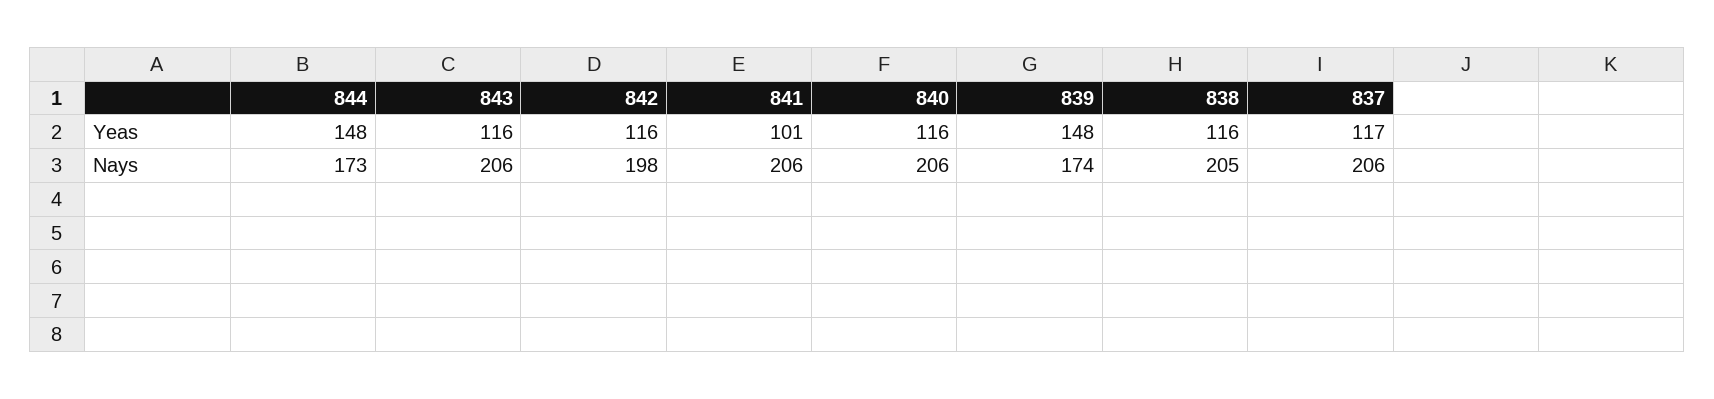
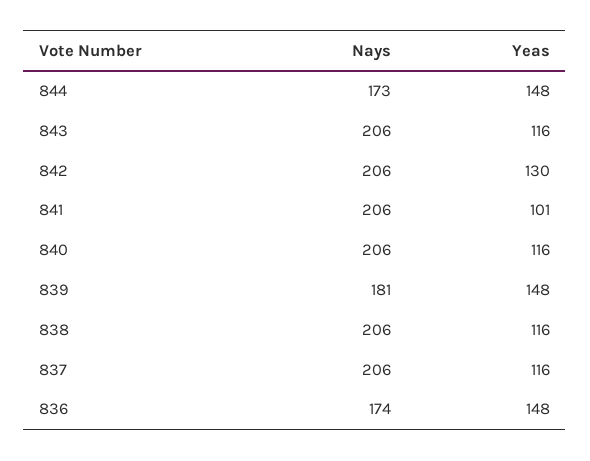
842, Yeas: 116 -> 130
837, Yeas: 117 -> 116
842, Nays: 198 -> 206
839, Nays: 174 -> 181
838, Nays: 205 -> 206
836, Nays: none -> 174
836, Yeas: none -> 148

